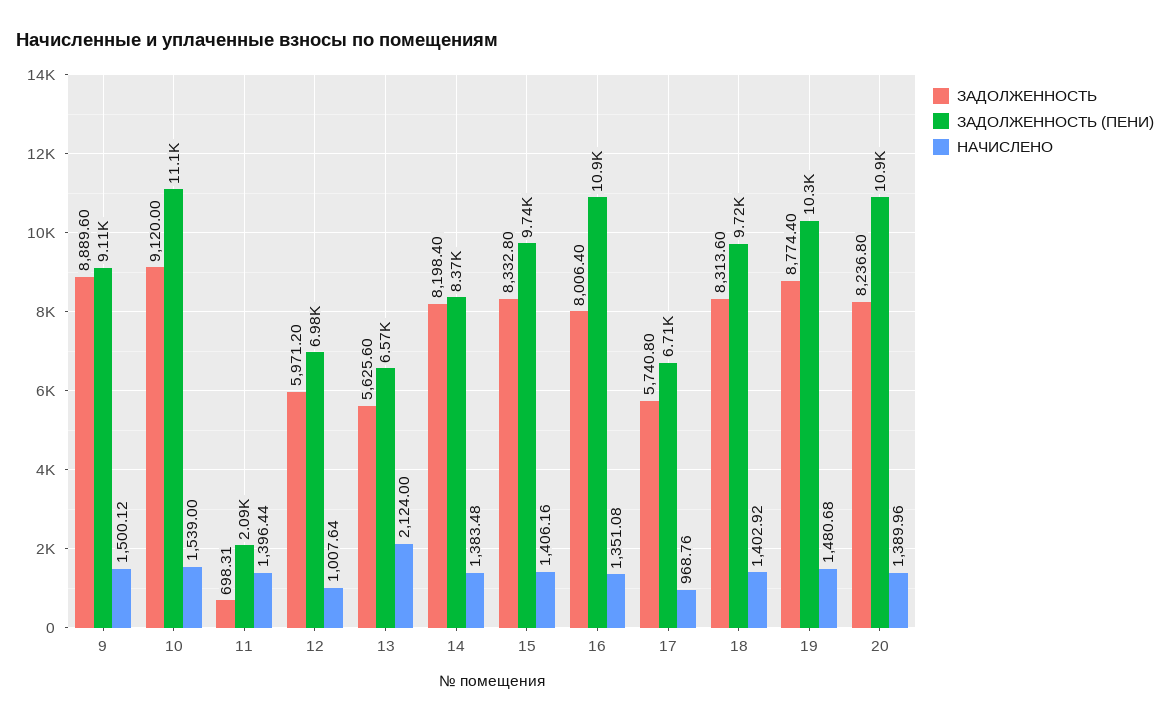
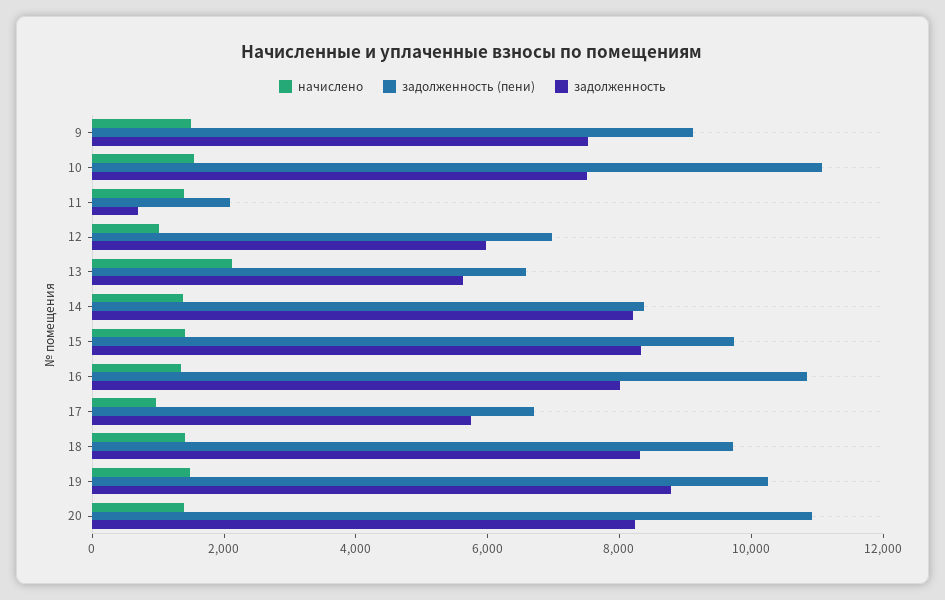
ЗАДОЛЖЕННОСТЬ, 9: 8889.6 -> 7500
ЗАДОЛЖЕННОСТЬ, 10: 9120 -> 7500

